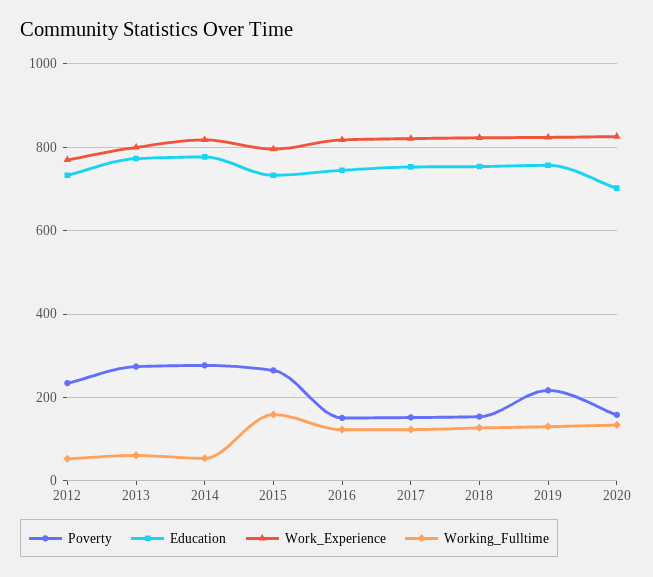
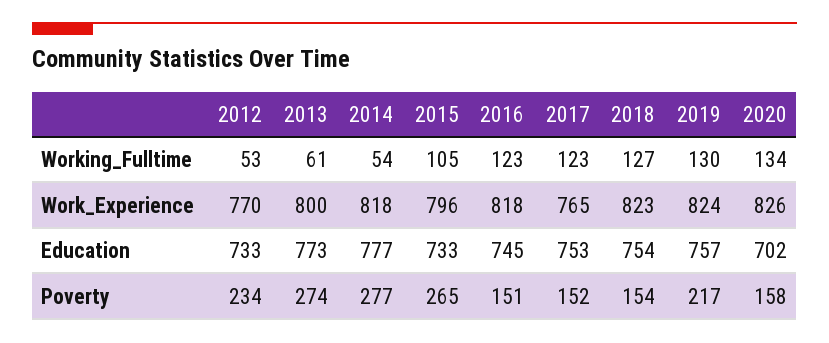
Working_Fulltime, 2015: 160 -> 105
Work_Experience, 2017: 820 -> 765

